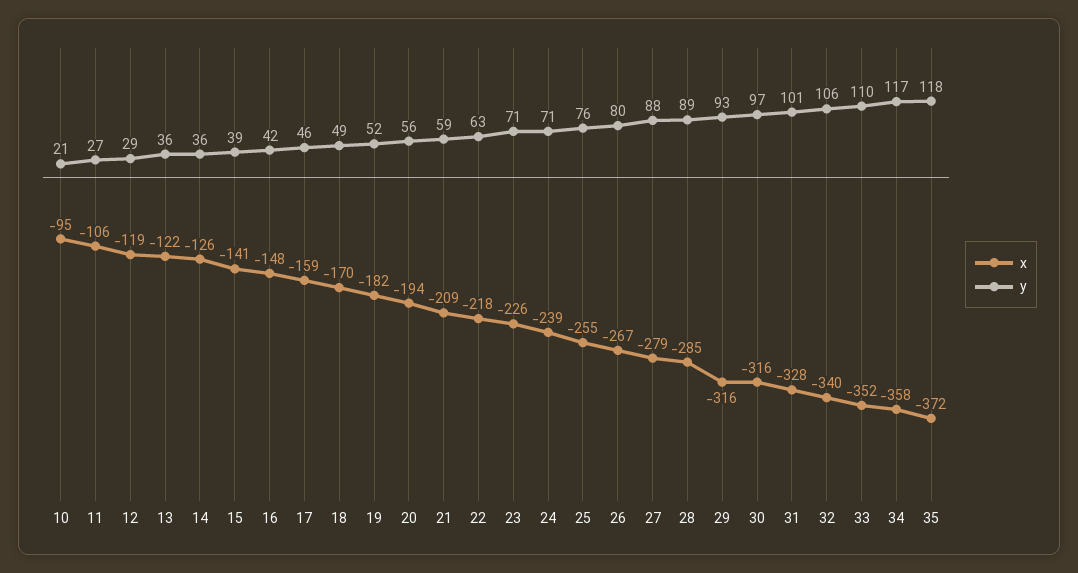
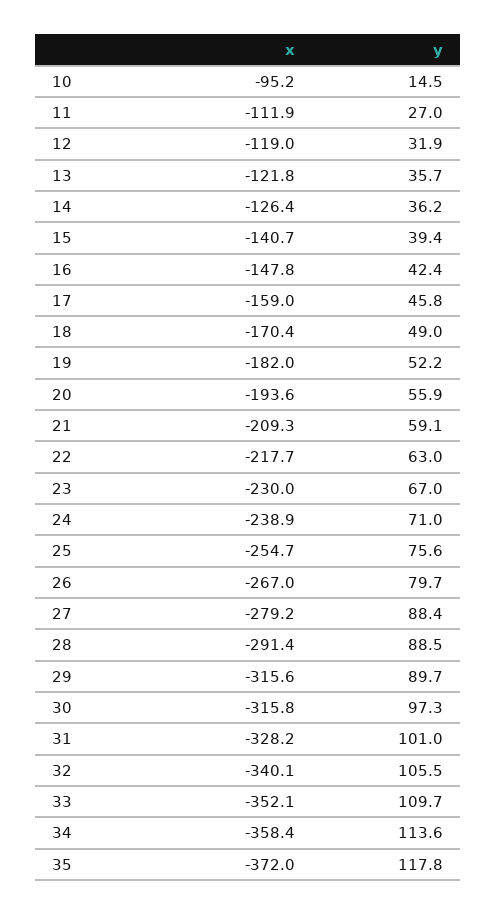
y, 10: 21 -> 14.5
x, 11: -106 -> -111.9
y, 12: 29 -> 31.9
x, 23: -226 -> -230
y, 23: 71 -> 67
x, 28: -285 -> -291.4
y, 29: 93 -> 89.7
y, 34: 117 -> 113.6

